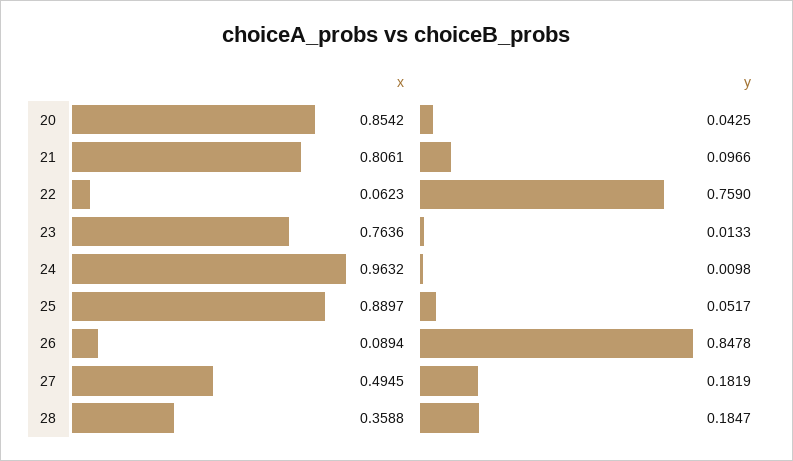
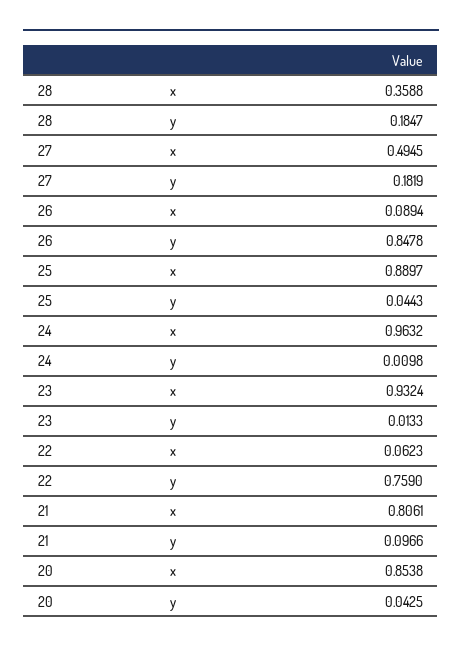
x, 20: 0.8542 -> 0.8538
x, 23: 0.7636 -> 0.9324
y, 25: 0.0517 -> 0.0443

